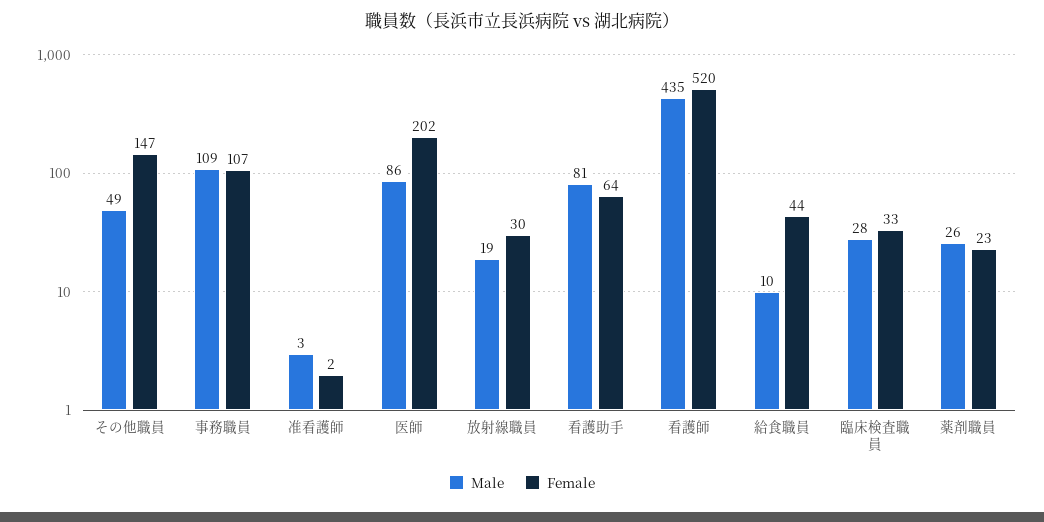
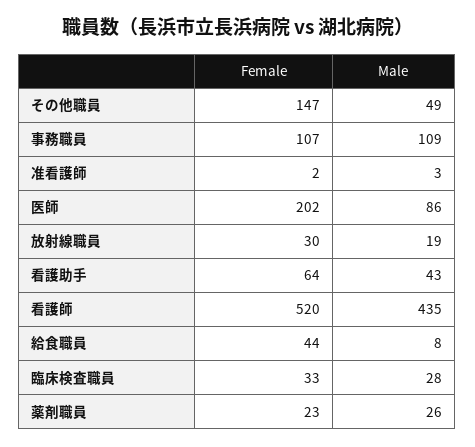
Male, 看護助手: 81 -> 43
Male, 給食職員: 10 -> 8

